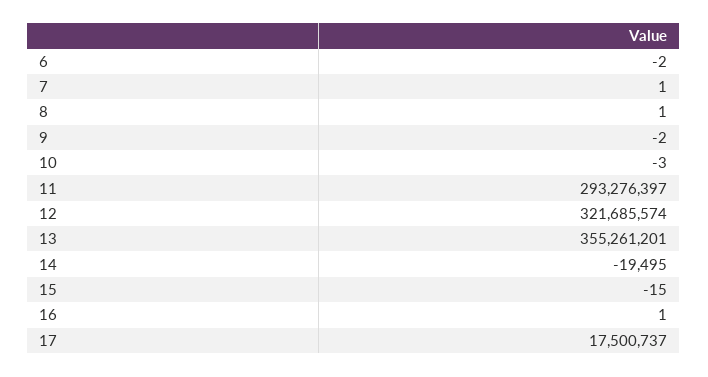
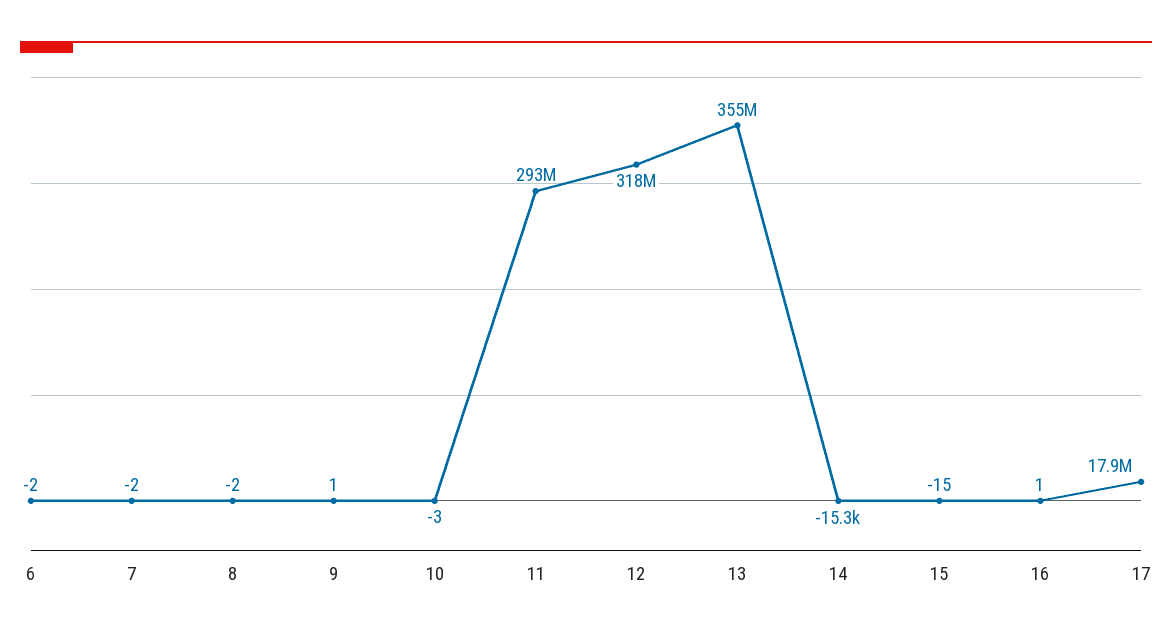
7: 1 -> -2
8: 1 -> -2
9: -2 -> 1
12: 321685574 -> 318000000
14: -19495 -> -15300
17: 17500737 -> 17900000

